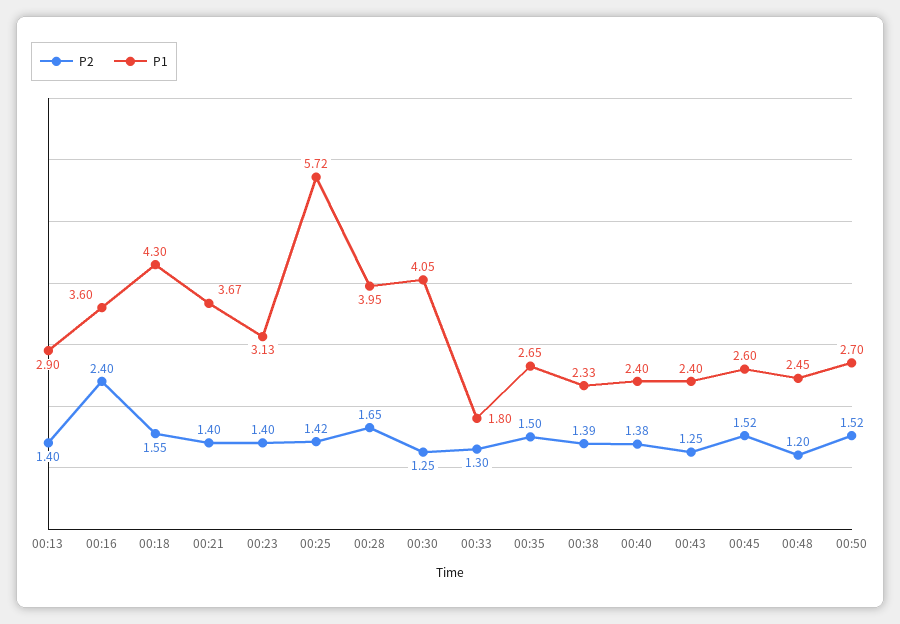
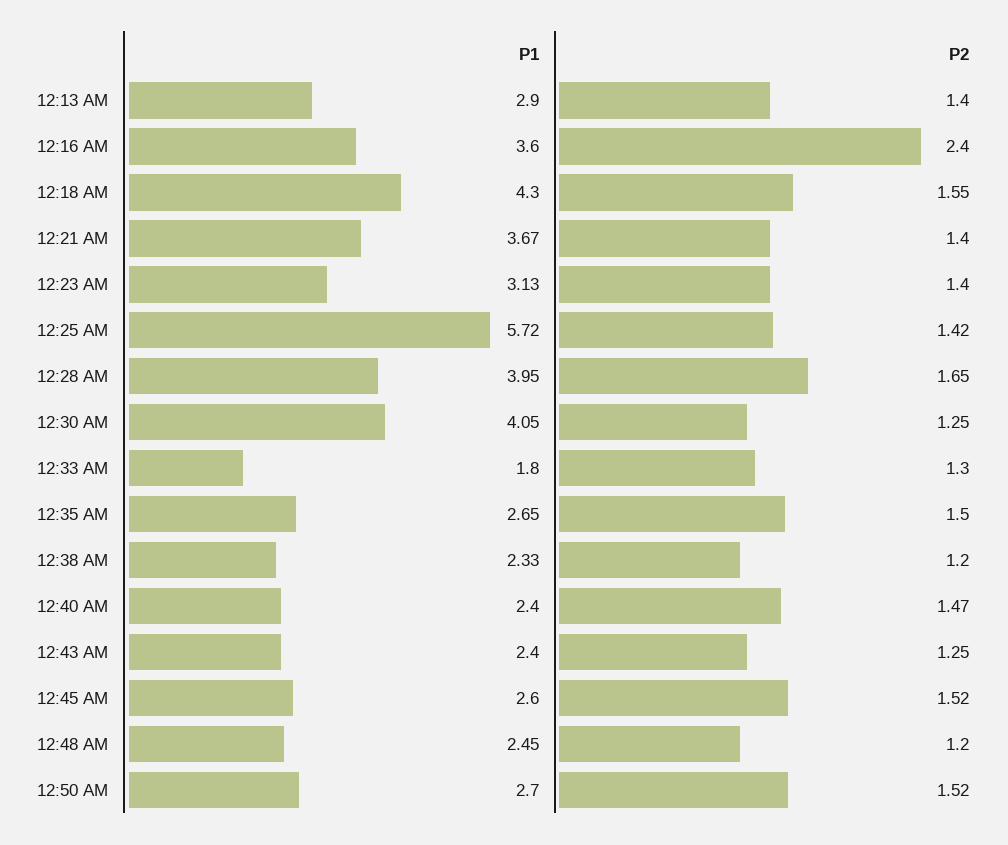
P2, 00:38: 1.39 -> 1.2
P2, 00:40: 1.38 -> 1.47

